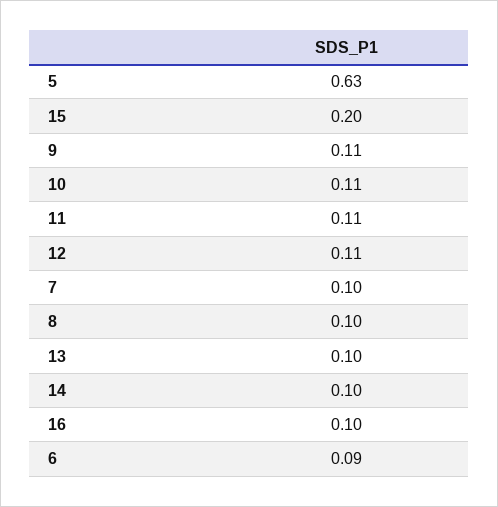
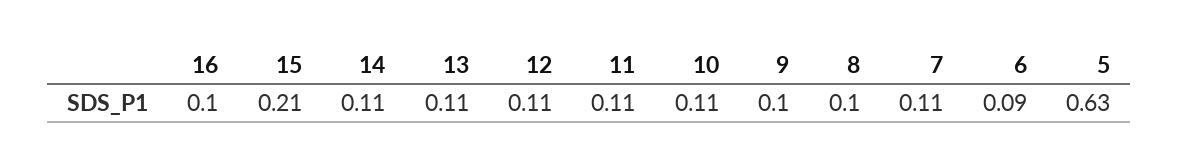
15: 0.2 -> 0.21
9: 0.11 -> 0.1
7: 0.1 -> 0.11
13: 0.1 -> 0.11
14: 0.1 -> 0.11

